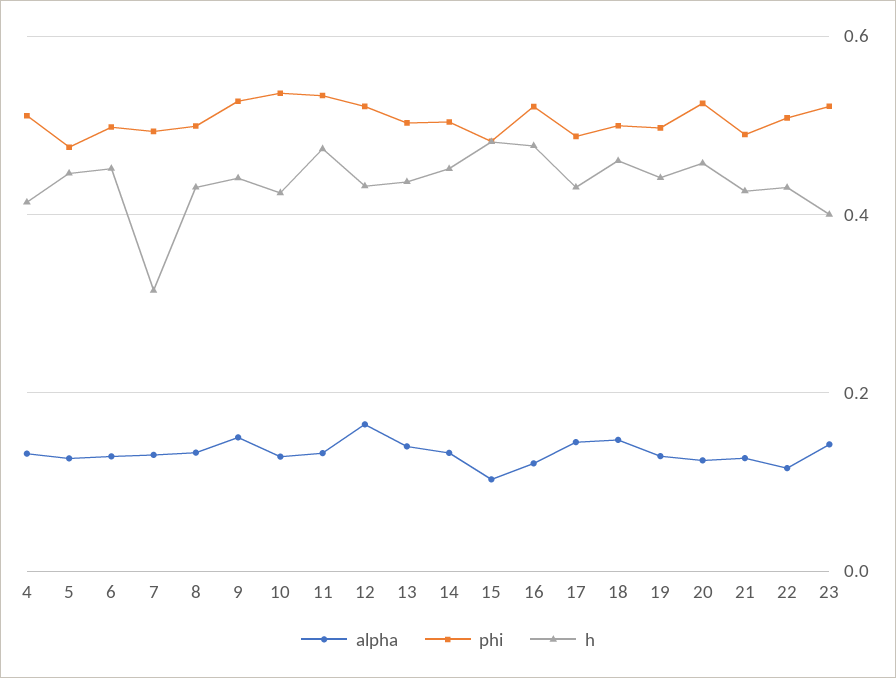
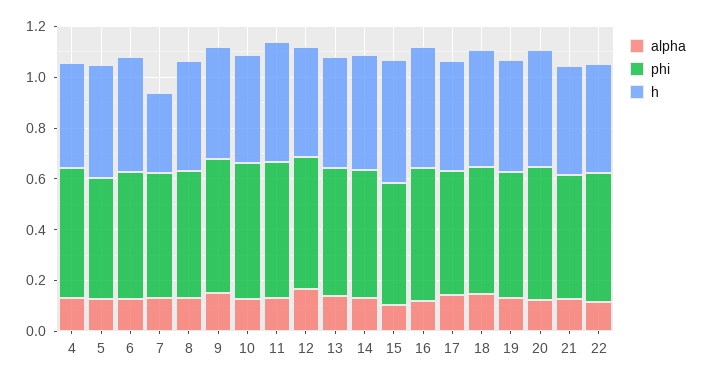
alpha, 23: 0.14 -> none
phi, 23: 0.52 -> none
h, 23: 0.4 -> none

